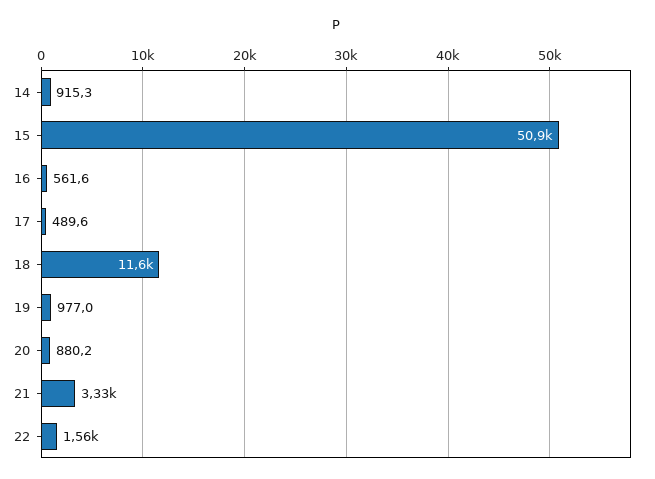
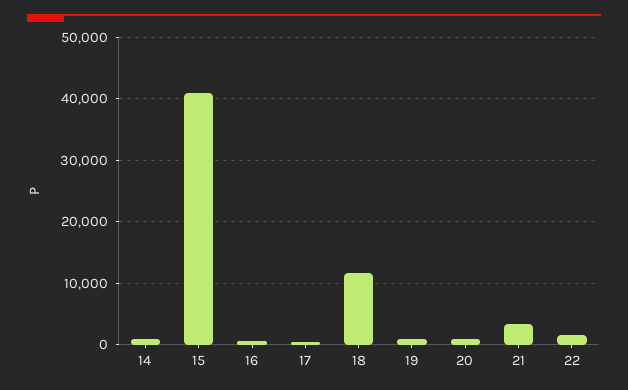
15: 50900 -> 41000

